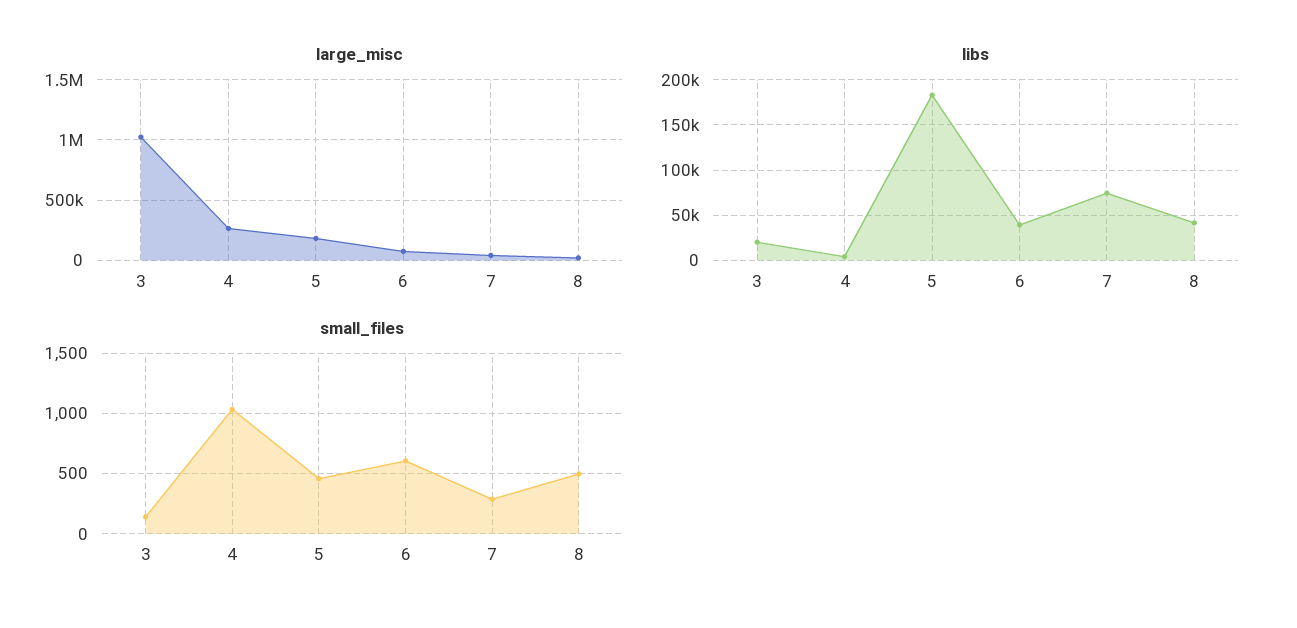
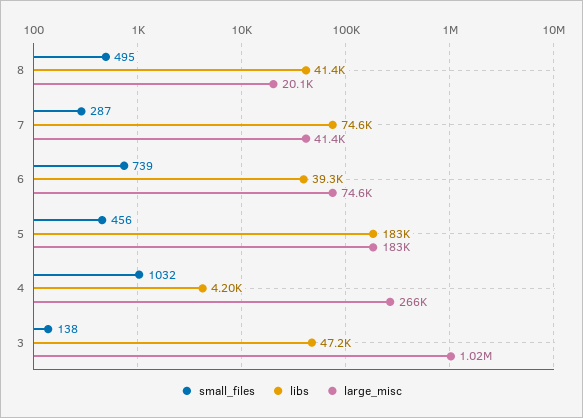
libs, 3: 20000 -> 47200
small_files, 6: 600 -> 739

